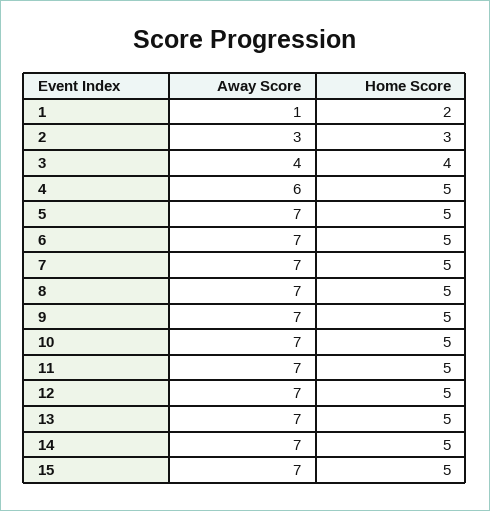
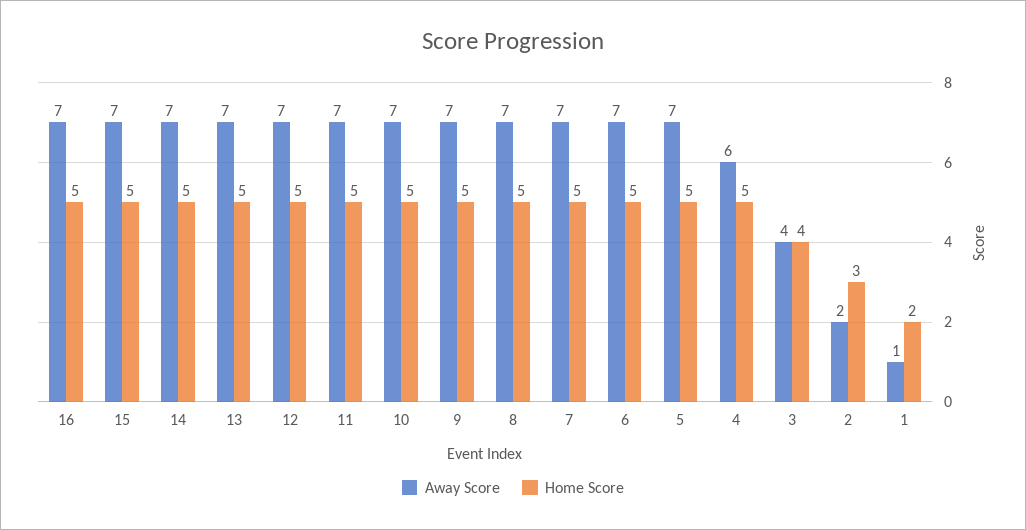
Away Score, 2: 3 -> 2
Away Score, 16: none -> 7
Home Score, 16: none -> 5

